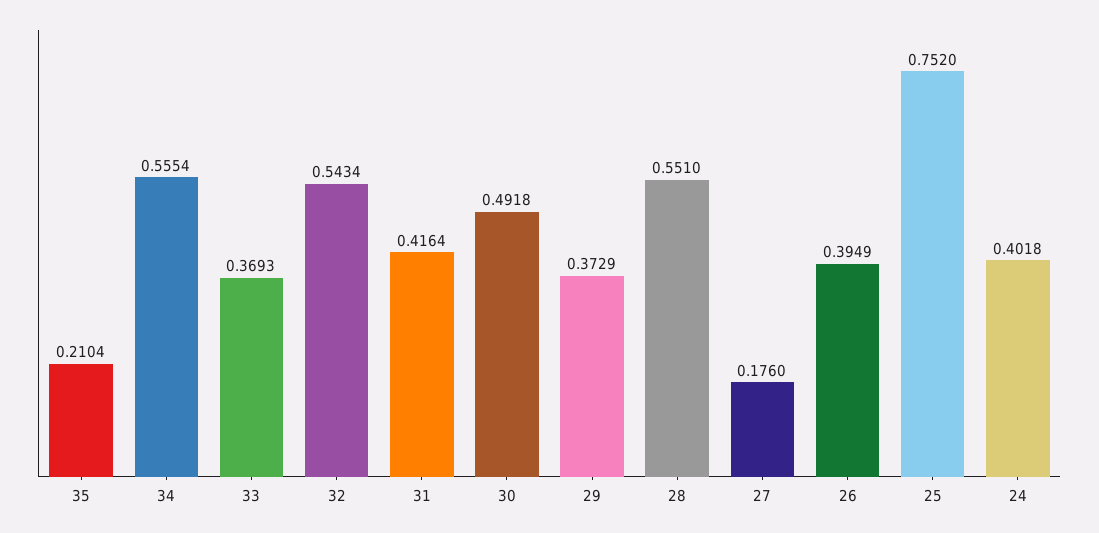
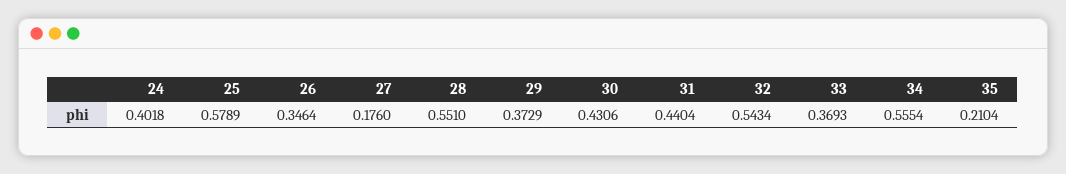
31: 0.4164 -> 0.4404
30: 0.4918 -> 0.4306
26: 0.3949 -> 0.3464
25: 0.752 -> 0.5789

